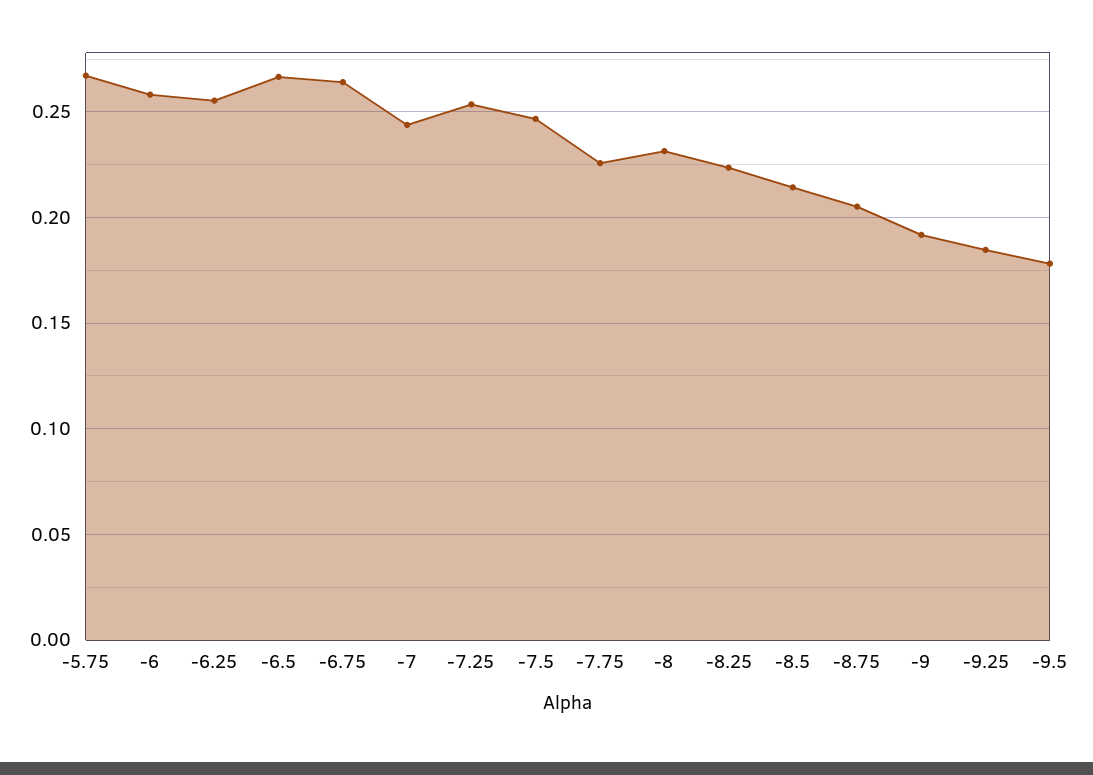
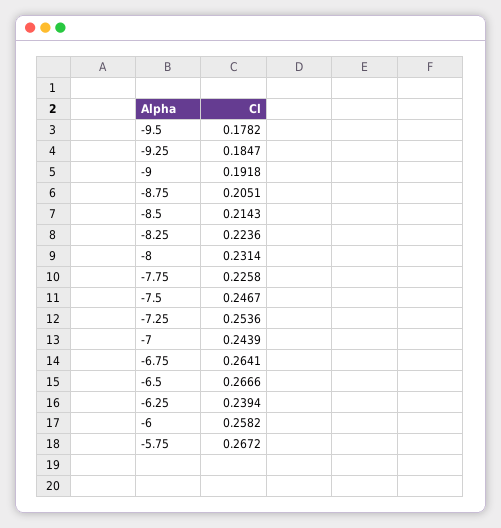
-6.25: 0.255 -> 0.2394

